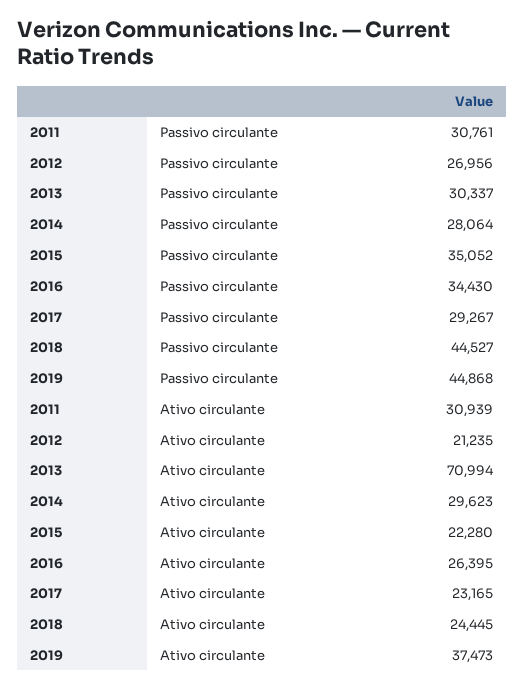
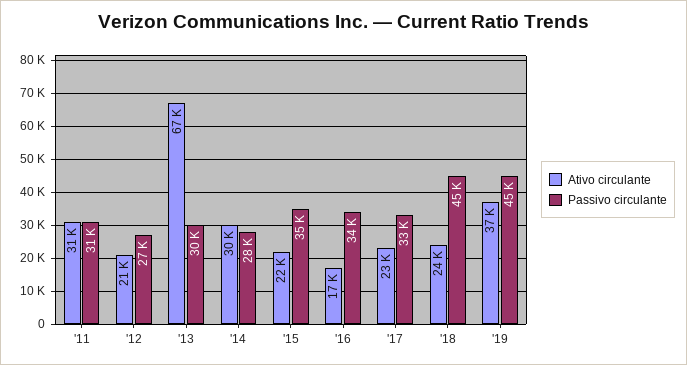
Passivo circulante, 2017: 29267 -> 33000
Ativo circulante, 2013: 70994 -> 67000
Ativo circulante, 2016: 26395 -> 17000

